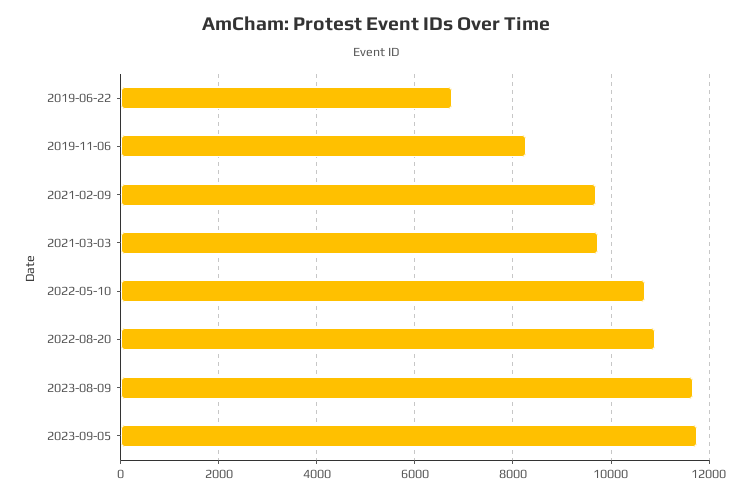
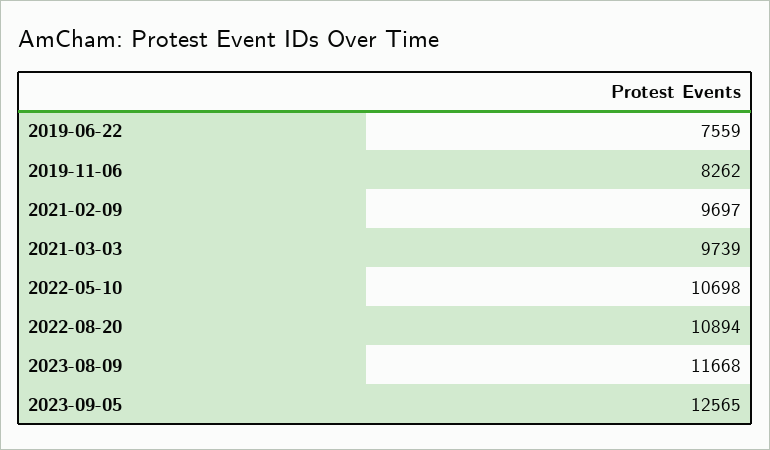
2019-06-22: 6800 -> 7559
2023-09-05: 11800 -> 12565

